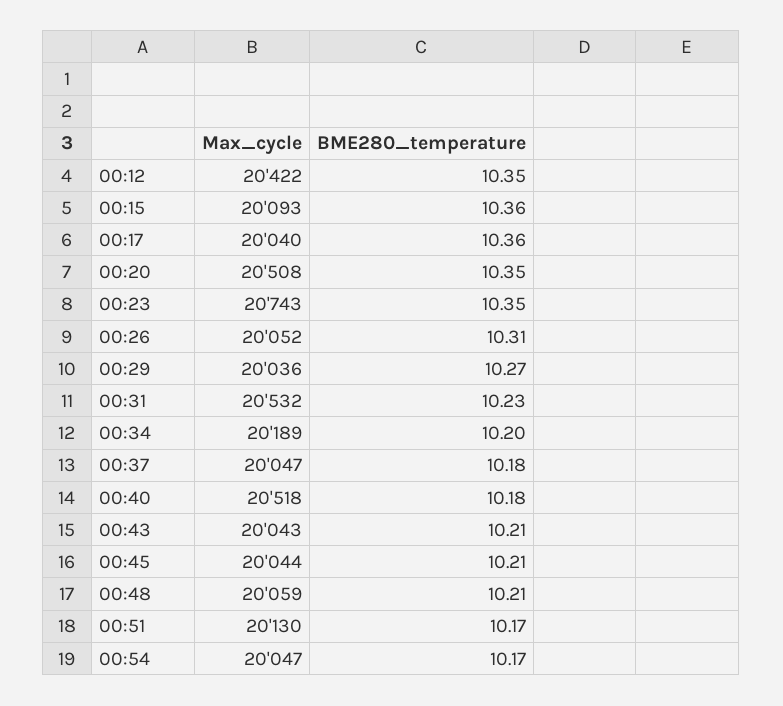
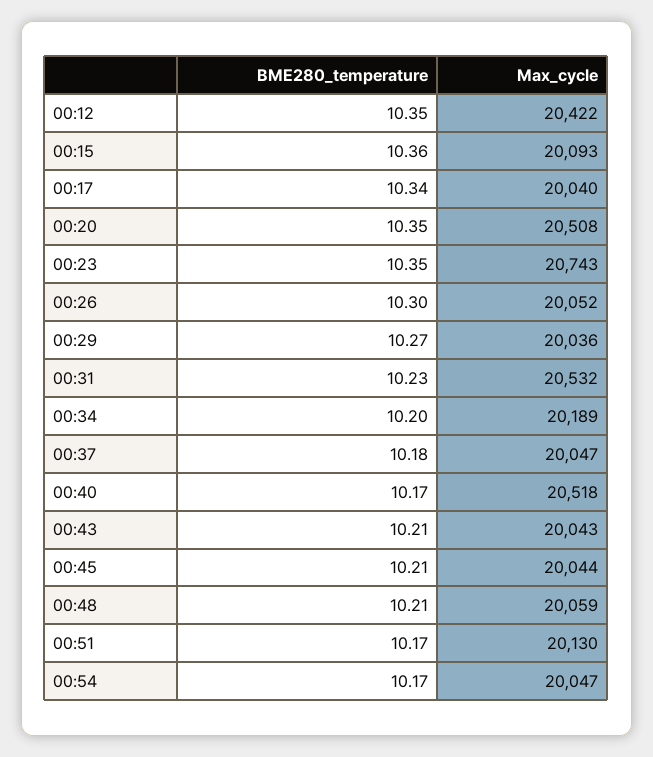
BME280_temperature, 00:17: 10.36 -> 10.34
BME280_temperature, 00:26: 10.31 -> 10.3
BME280_temperature, 00:40: 10.18 -> 10.17

